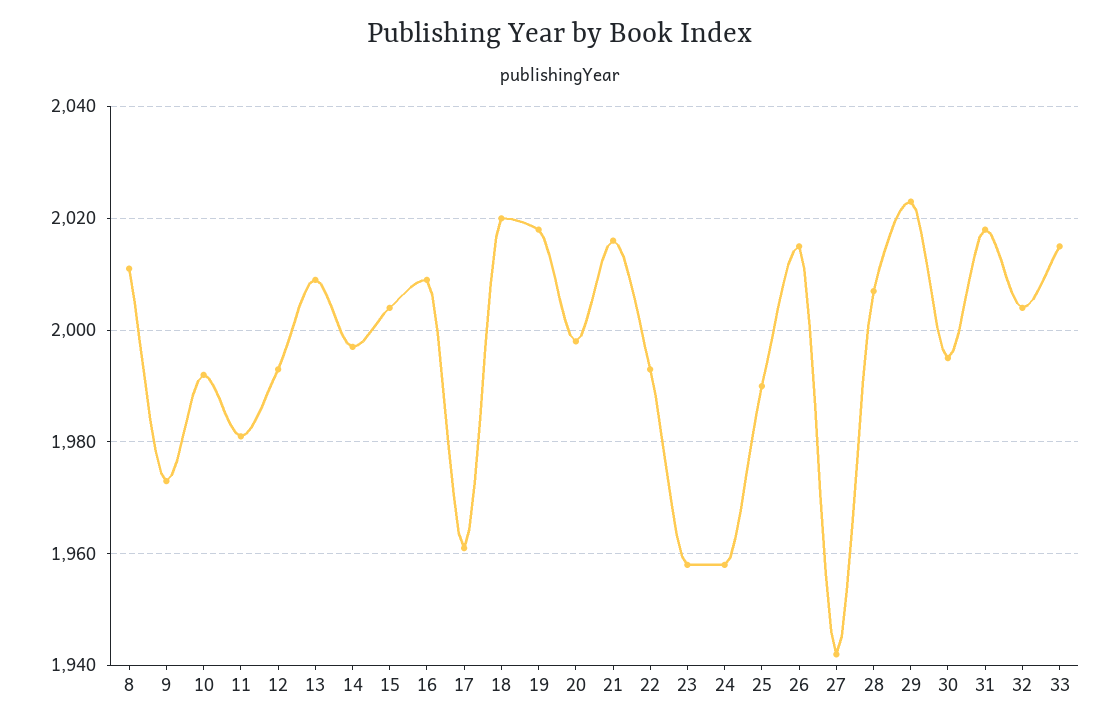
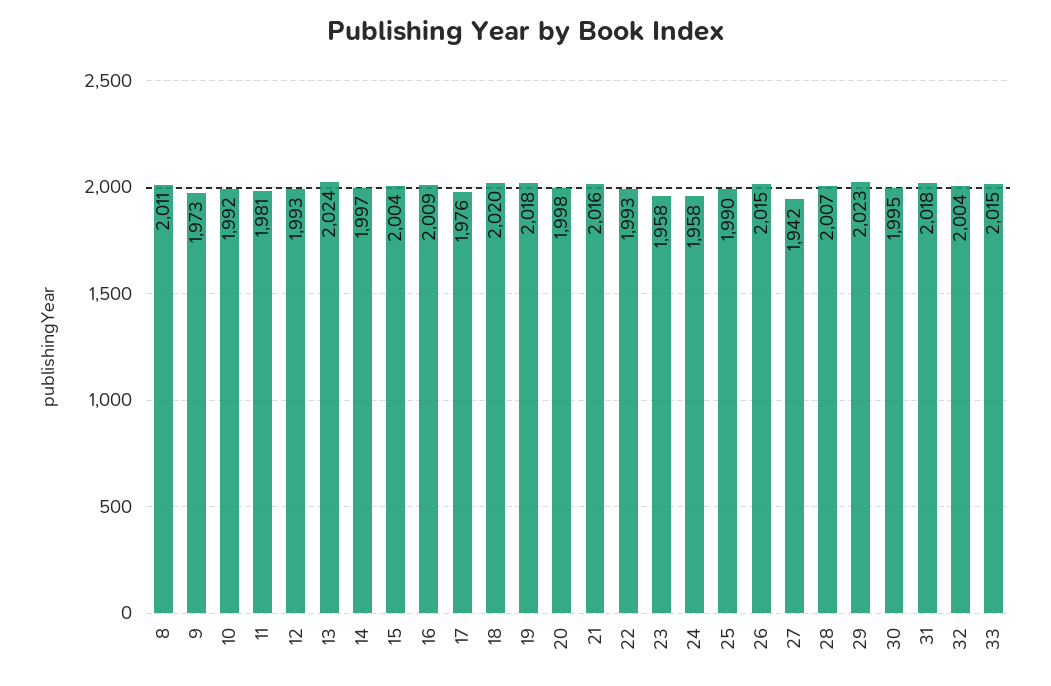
13: 2010 -> 2024
17: 1960 -> 1976

